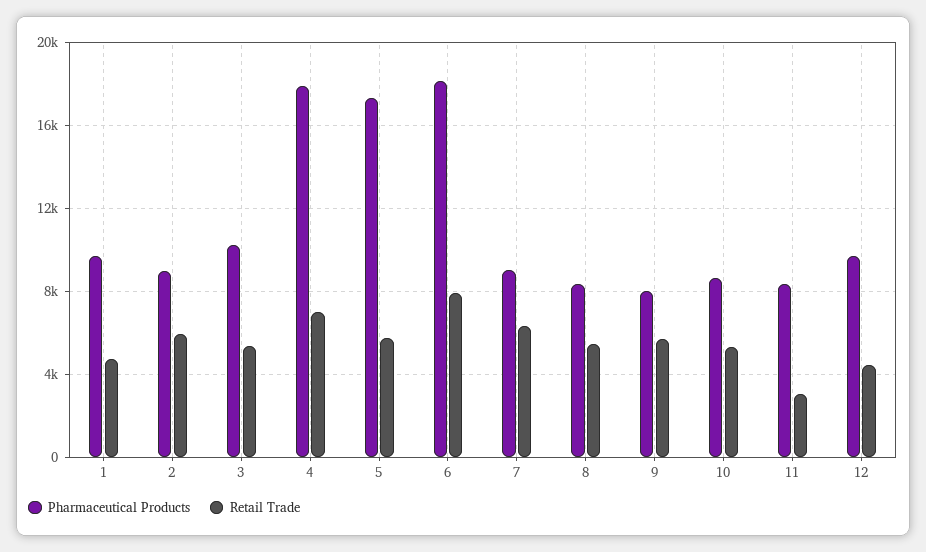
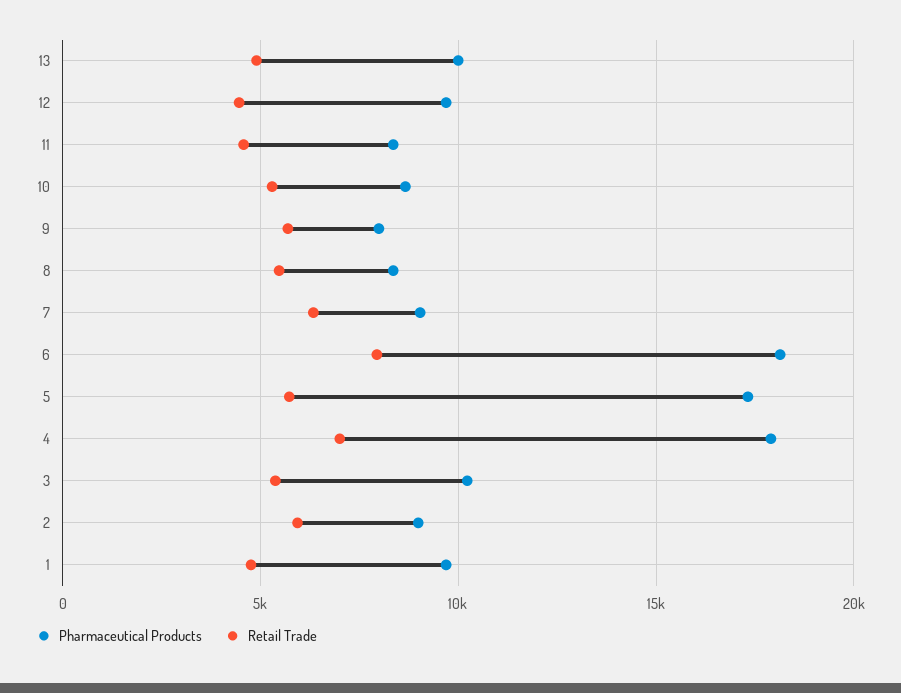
Retail Trade, 11: 3000 -> 4500
Pharmaceutical Products, 13: none -> 10000
Retail Trade, 13: none -> 5000

